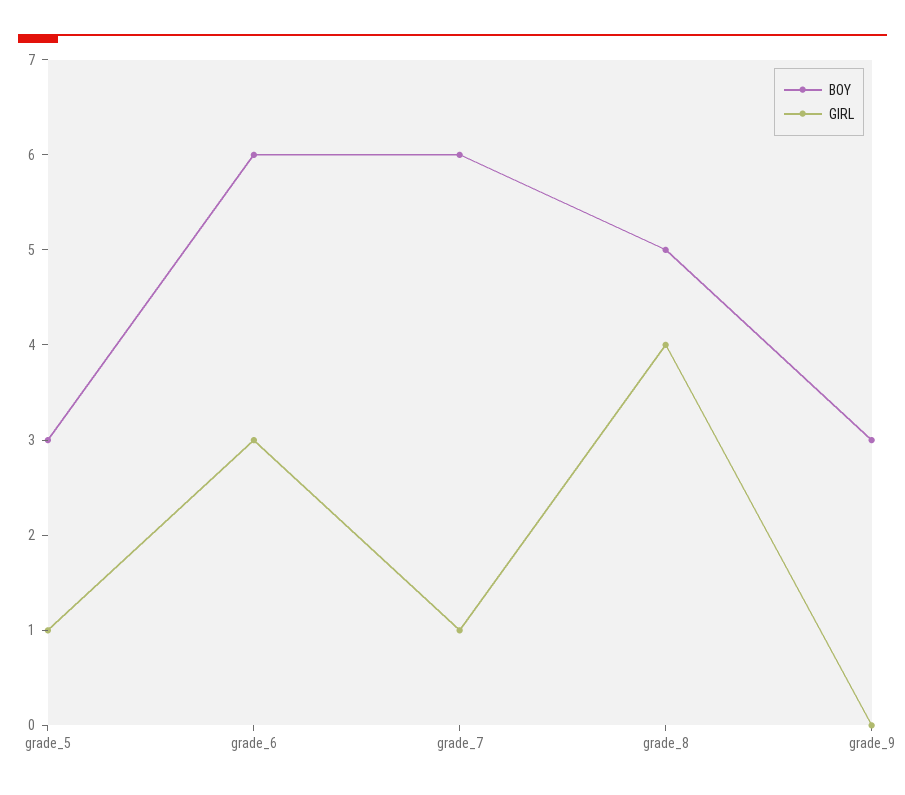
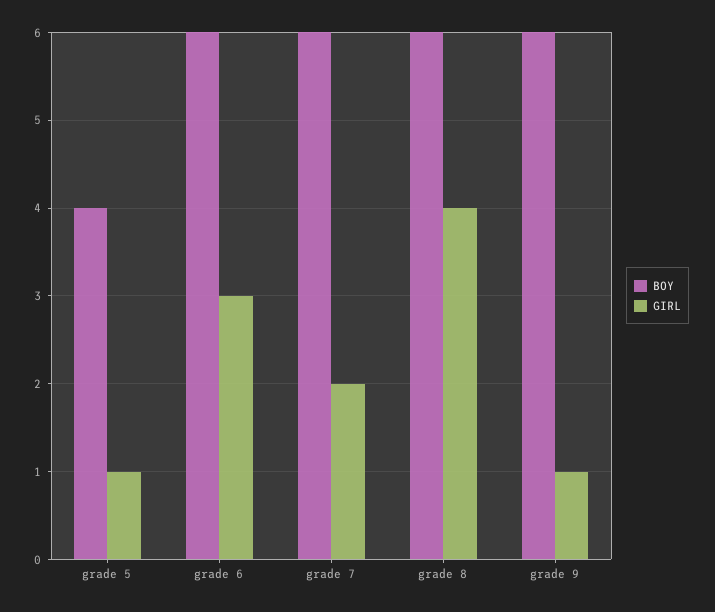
BOY, grade_5: 3 -> 4
GIRL, grade_7: 1 -> 2
BOY, grade_8: 5 -> 6
BOY, grade_9: 3 -> 6
GIRL, grade_9: 0 -> 1

